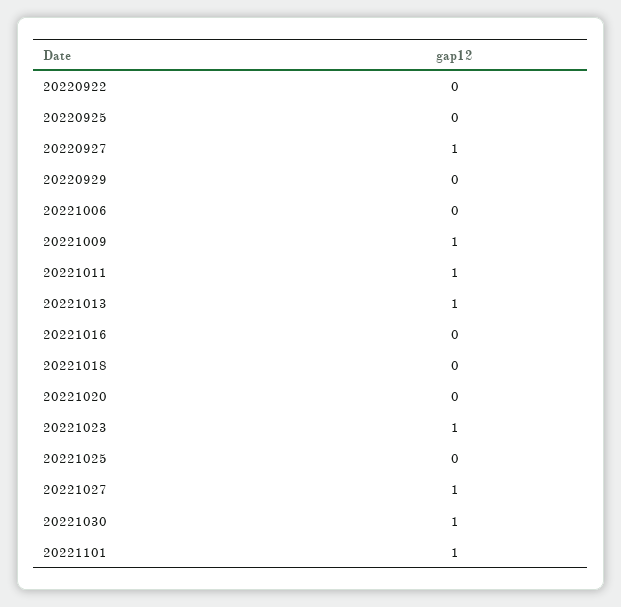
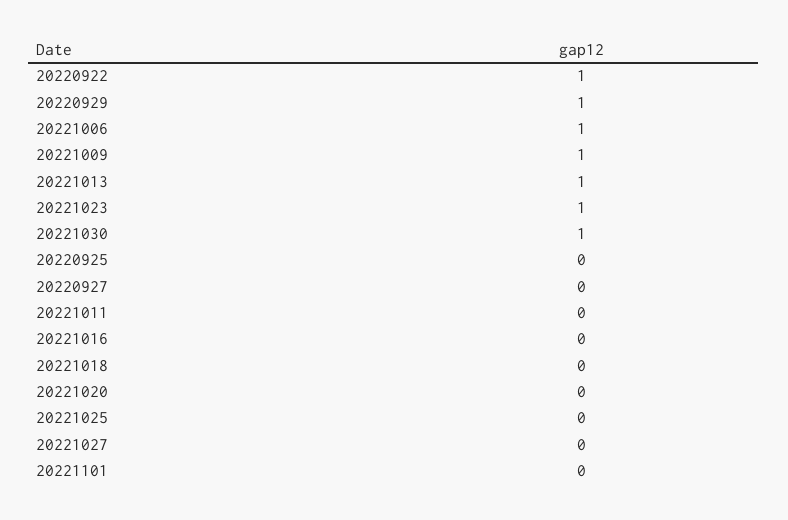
20220922: 0 -> 1
20220927: 1 -> 0
20220929: 0 -> 1
20221006: 0 -> 1
20221011: 1 -> 0
20221027: 1 -> 0
20221101: 1 -> 0

